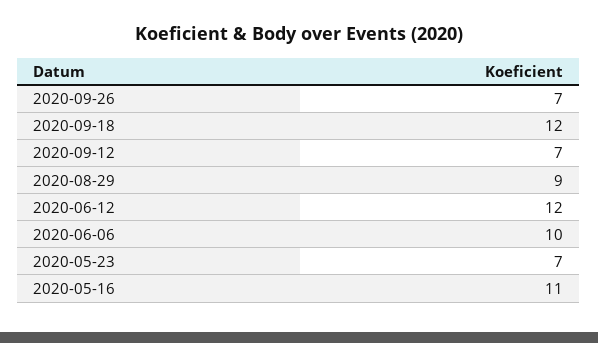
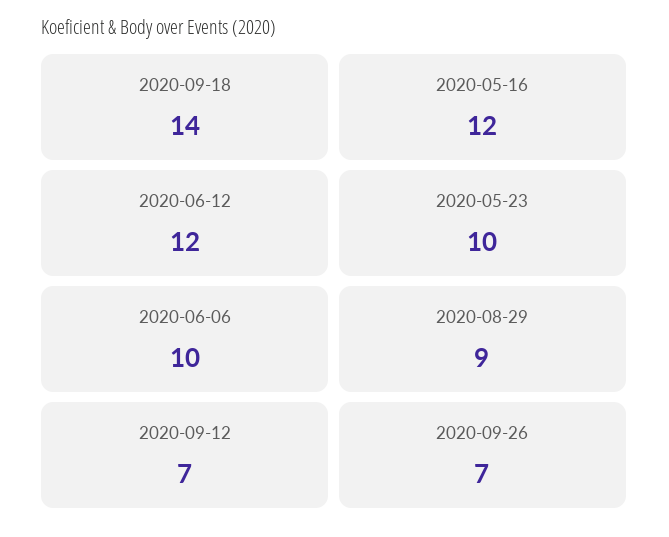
2020-09-18: 12 -> 14
2020-05-23: 7 -> 10
2020-05-16: 11 -> 12

